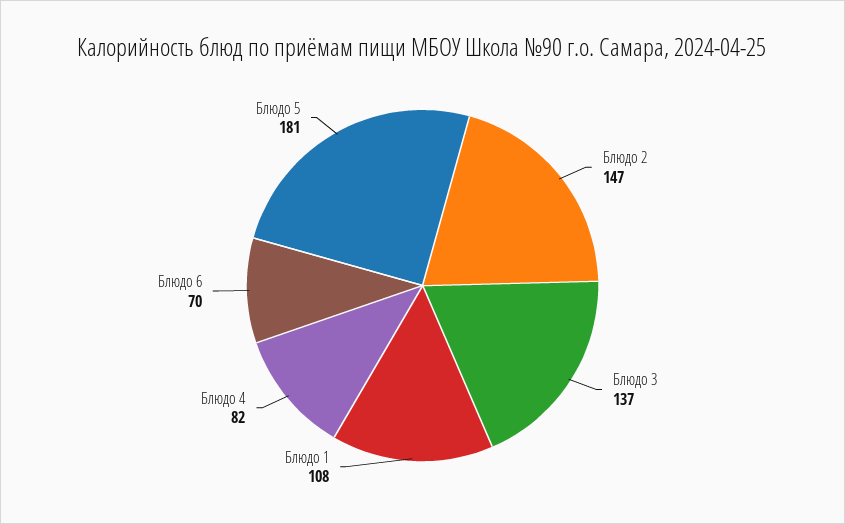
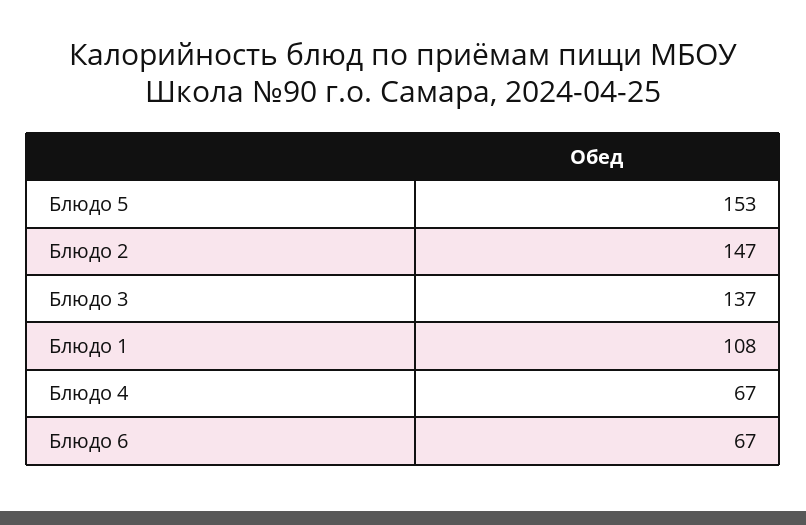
Блюдо 4: 82 -> 67
Блюдо 6: 70 -> 67
Блюдо 5: 181 -> 153

